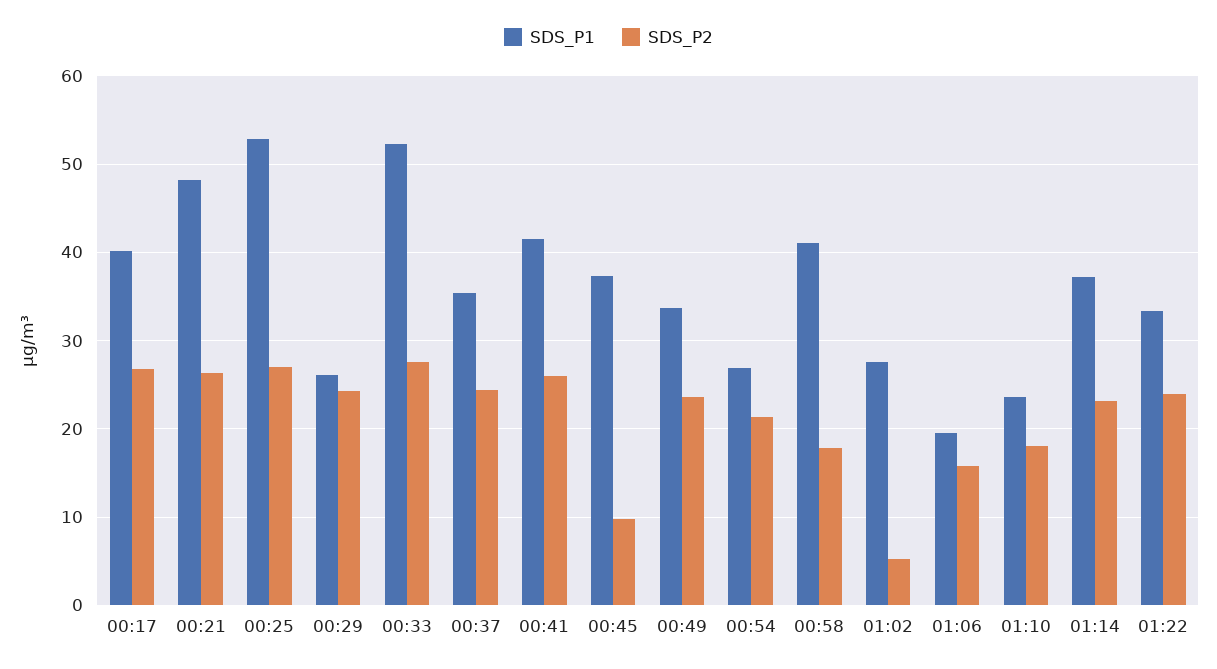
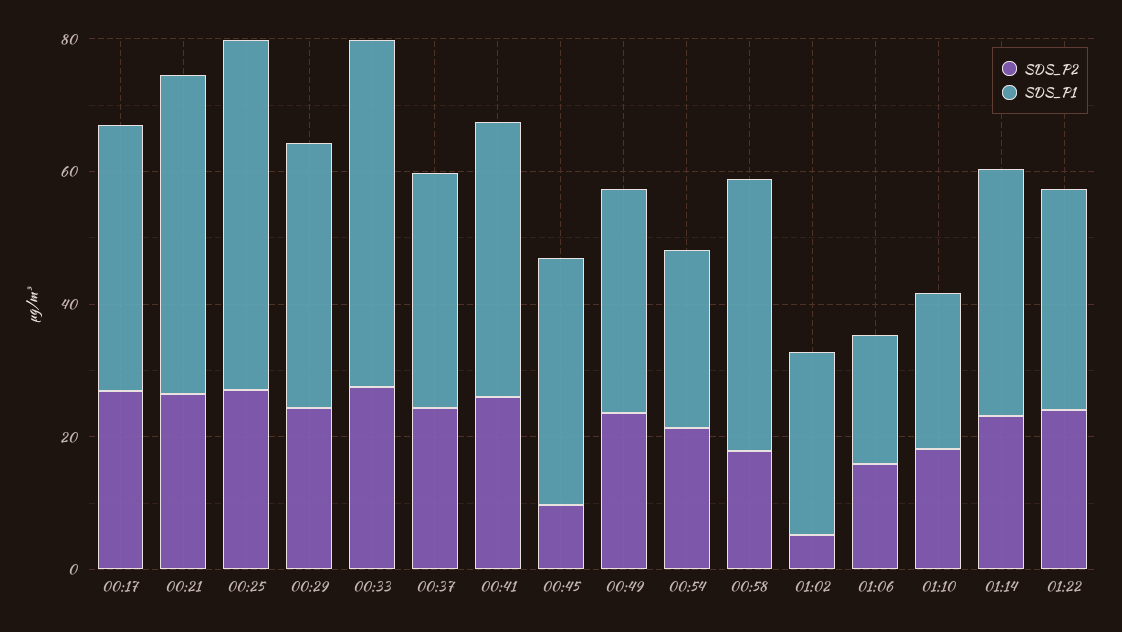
SDS_P1, 00:29: 26 -> 40

